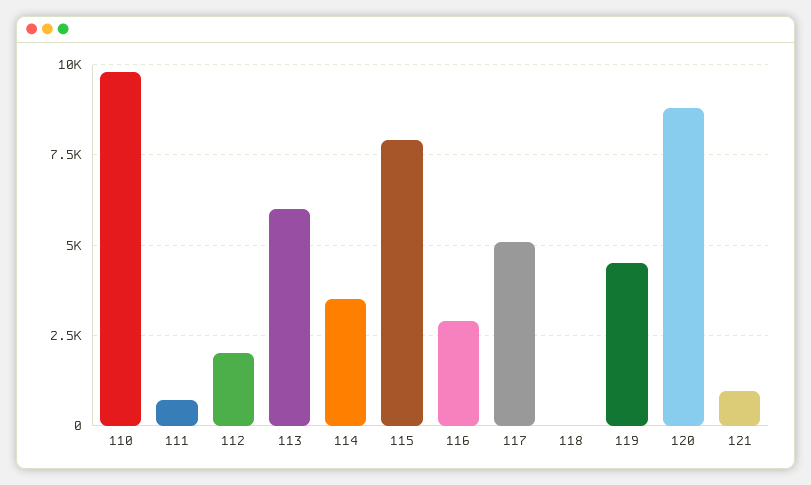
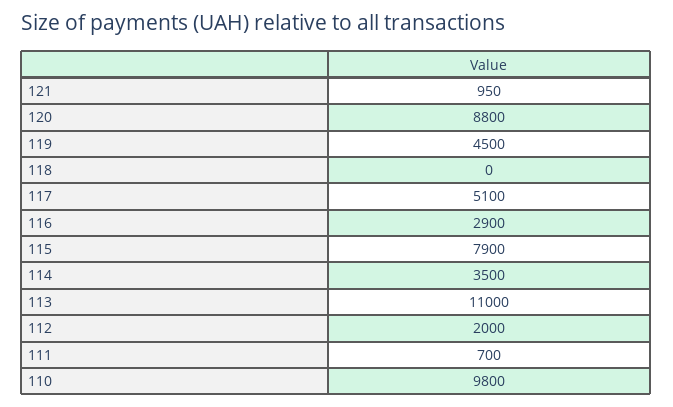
113: 6000 -> 11000

